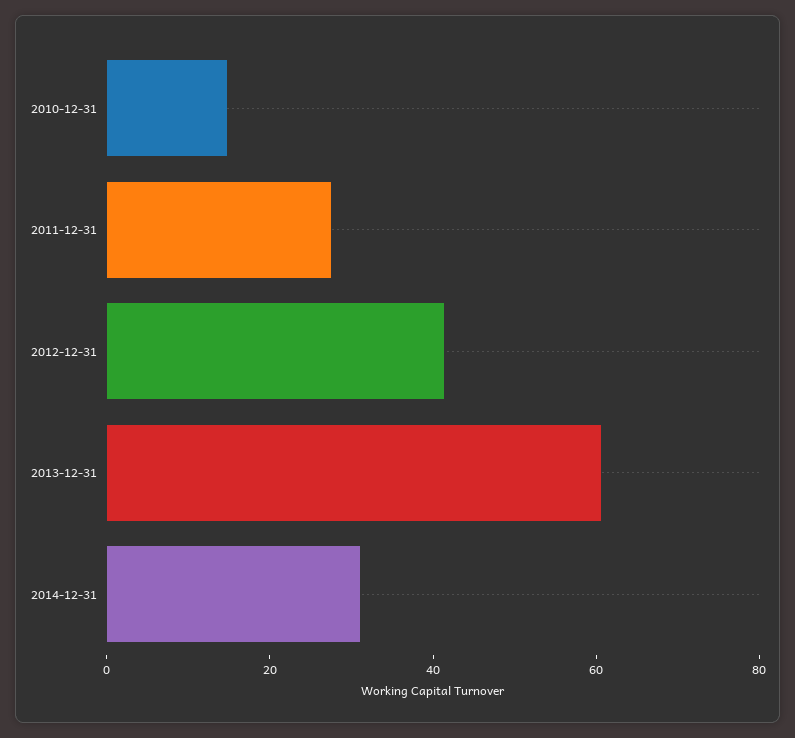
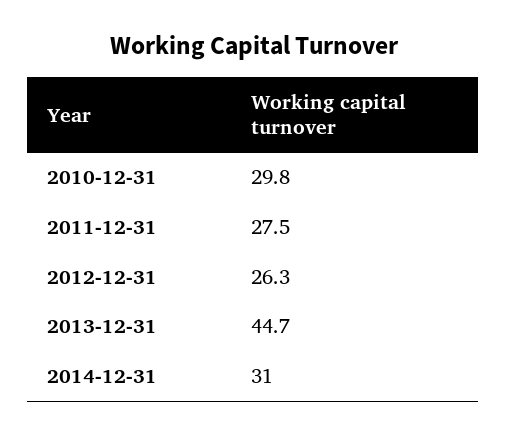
2010-12-31: 15 -> 29.8
2012-12-31: 40 -> 26.3
2013-12-31: 60 -> 44.7

